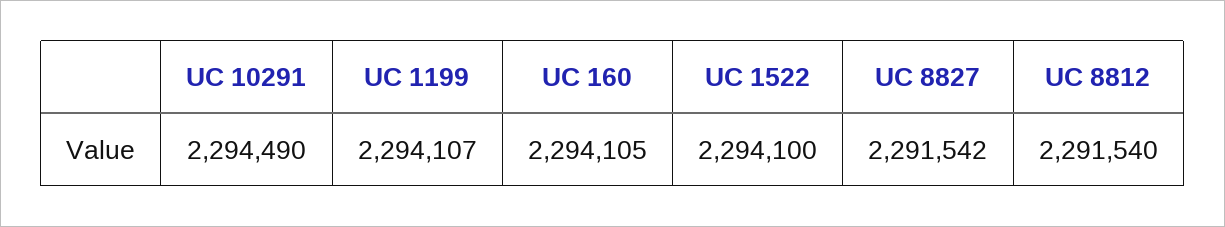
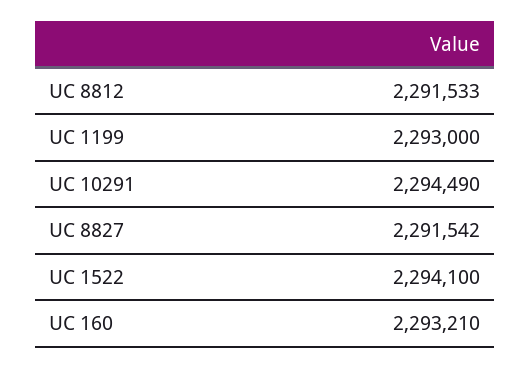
UC 1199: 2294107 -> 2293000
UC 160: 2294105 -> 2293210
UC 8812: 2291540 -> 2291533

